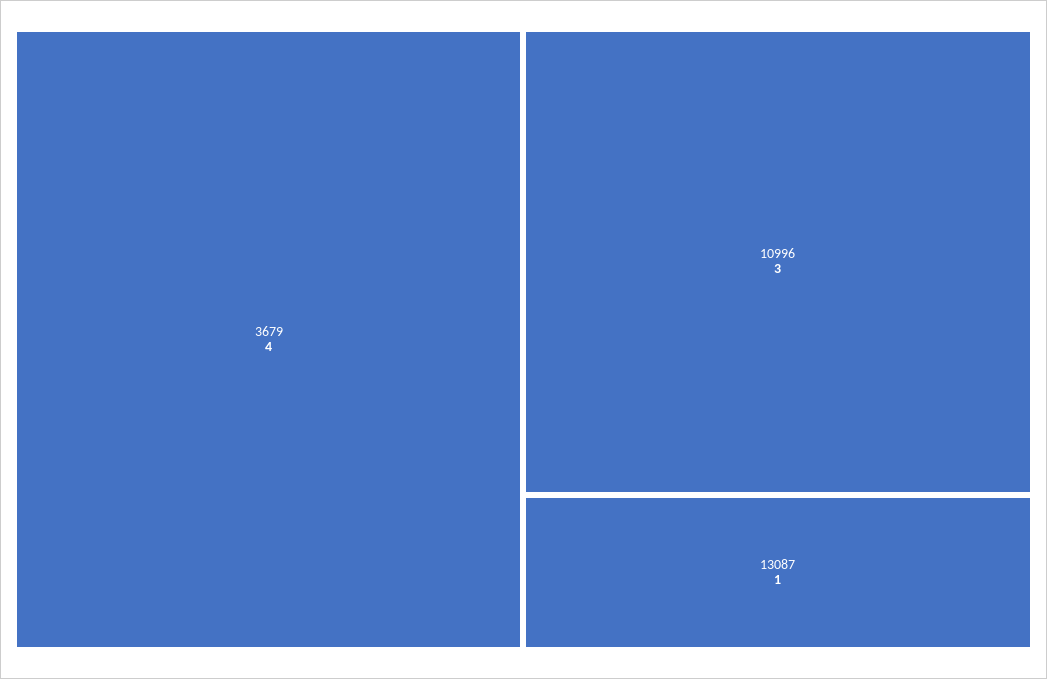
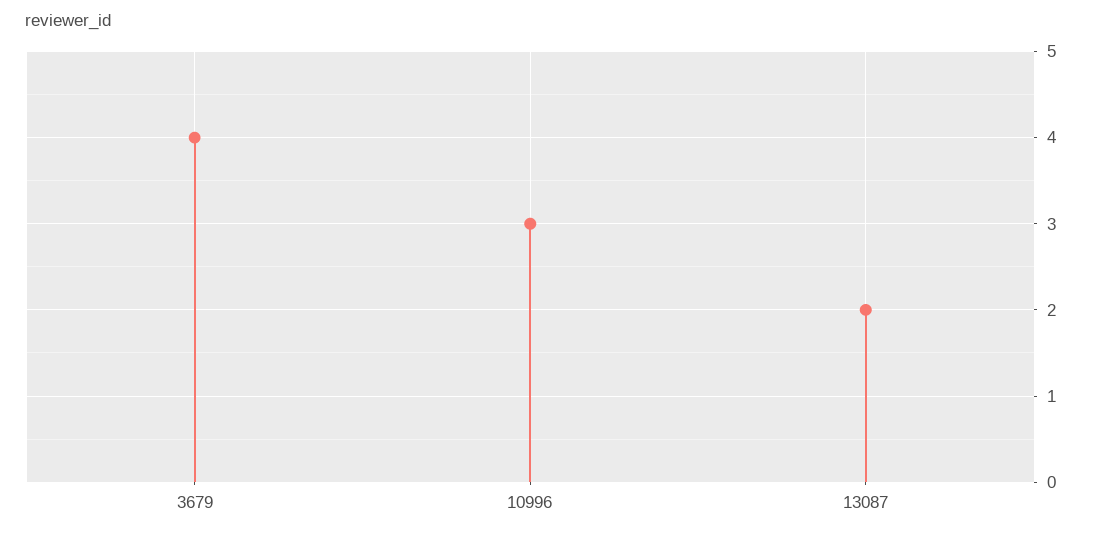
13087: 1 -> 2

